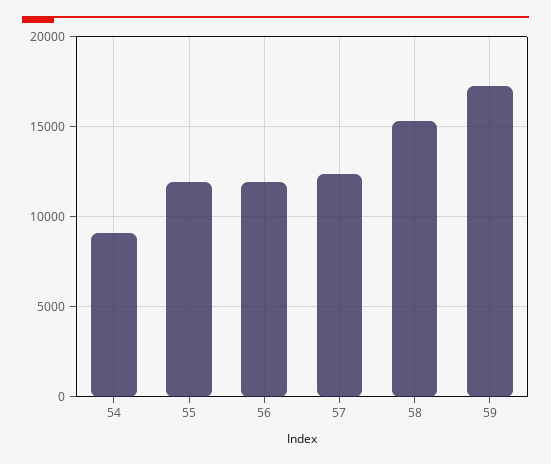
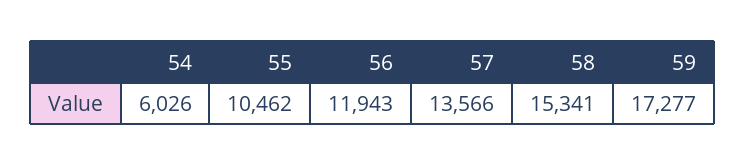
54: 9000 -> 6026
55: 12000 -> 10462
57: 12500 -> 13566

